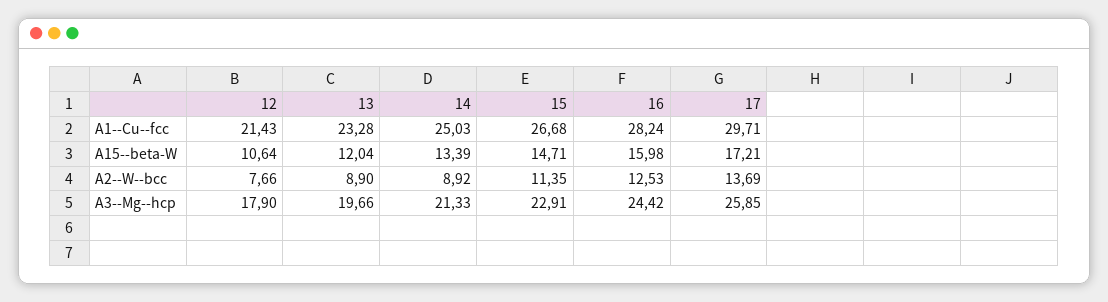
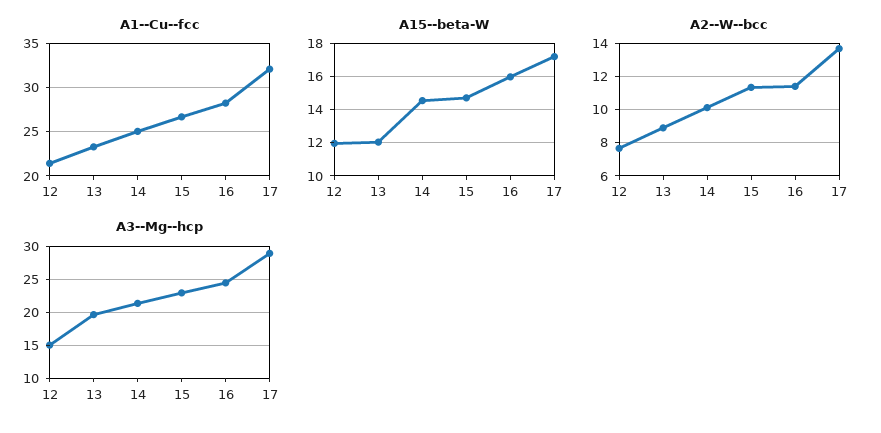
A1--Cu--fcc, 17: 29.71 -> 32
A15--beta-W, 12: 10.64 -> 12
A15--beta-W, 14: 13.39 -> 14.5
A2--W--bcc, 14: 8.92 -> 10
A2--W--bcc, 16: 12.53 -> 11.5
A3--Mg--hcp, 12: 17.9 -> 15
A3--Mg--hcp, 17: 25.85 -> 29

